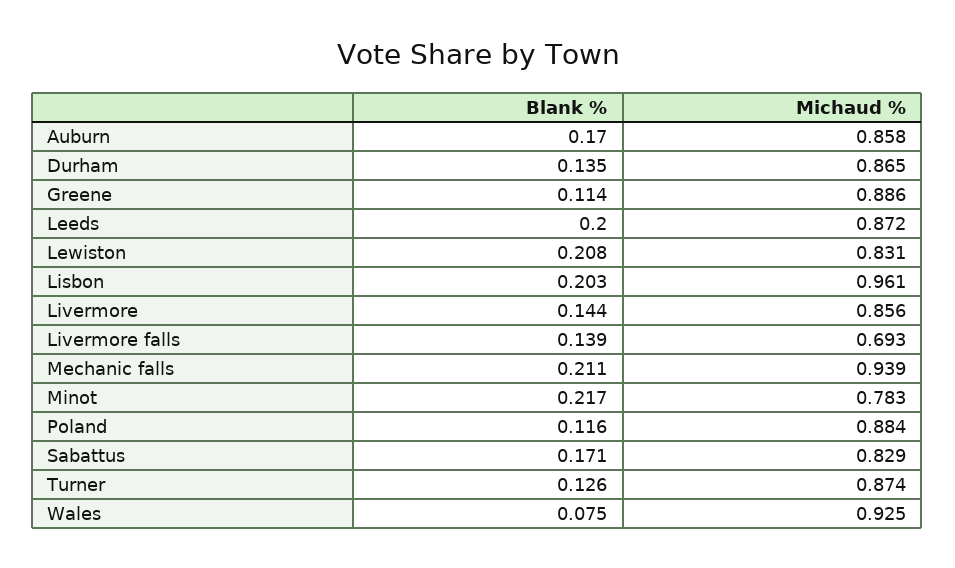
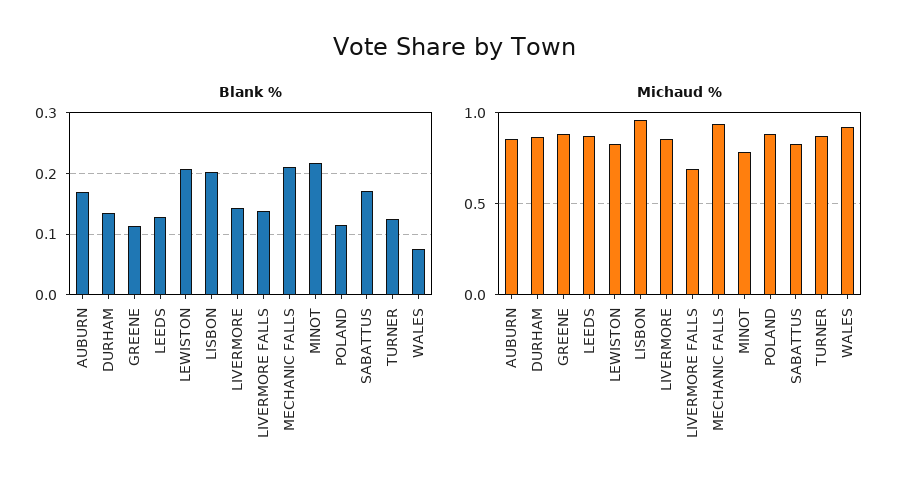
Blank %, Leeds: 0.2 -> 0.13

